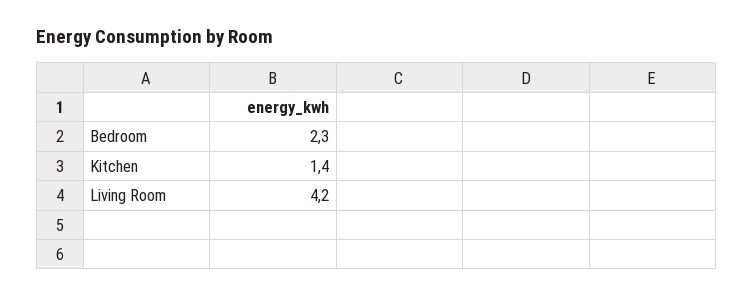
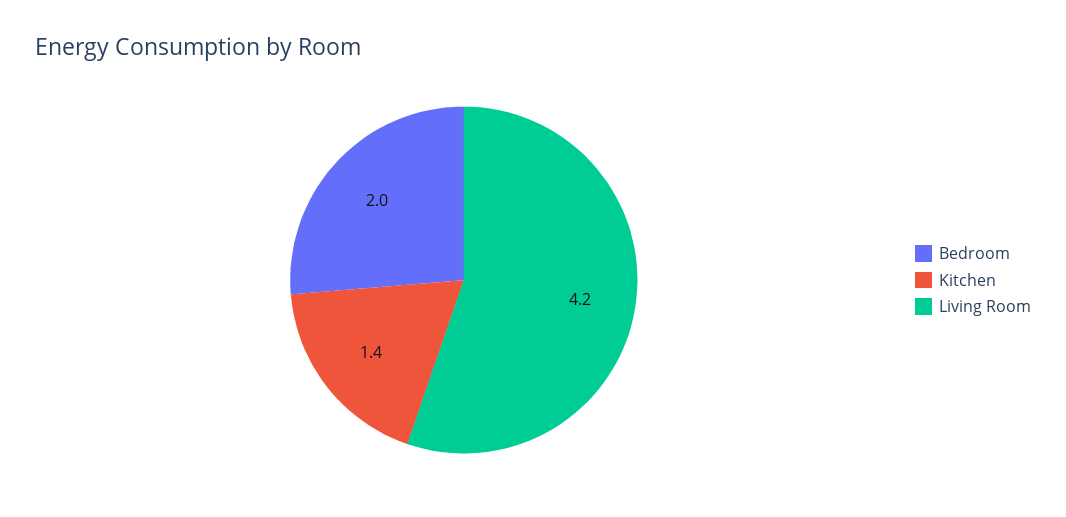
Bedroom: 2.3 -> 2

